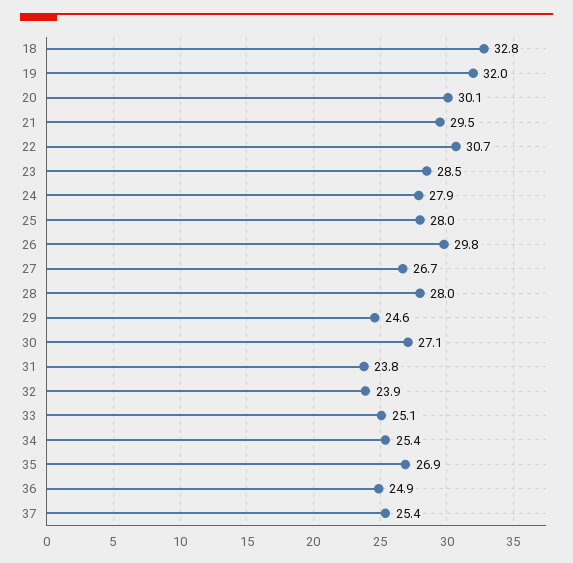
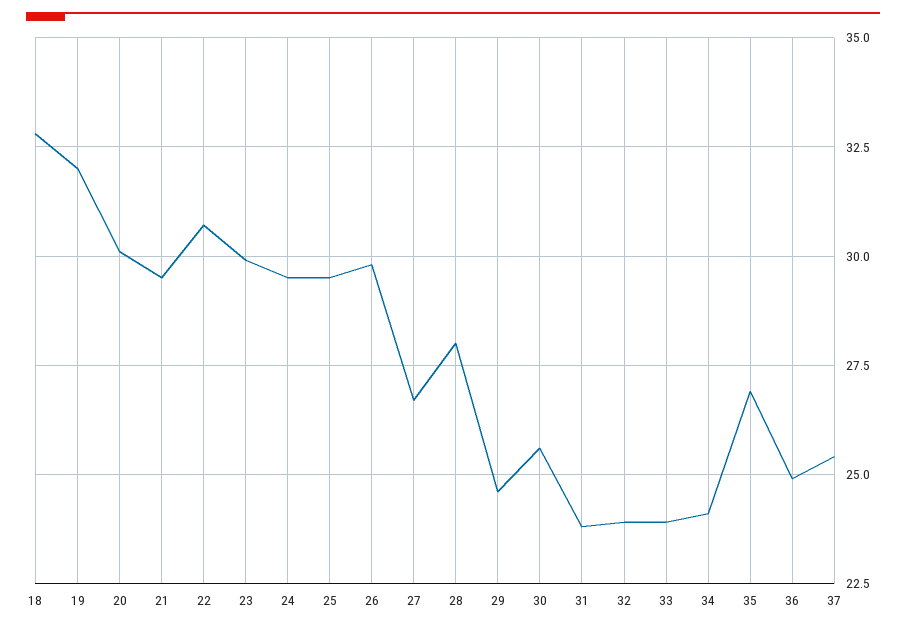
23: 28.5 -> 30
24: 27.9 -> 29.5
25: 28 -> 29.5
30: 27.1 -> 25.5
33: 25.1 -> 24
34: 25.4 -> 24

